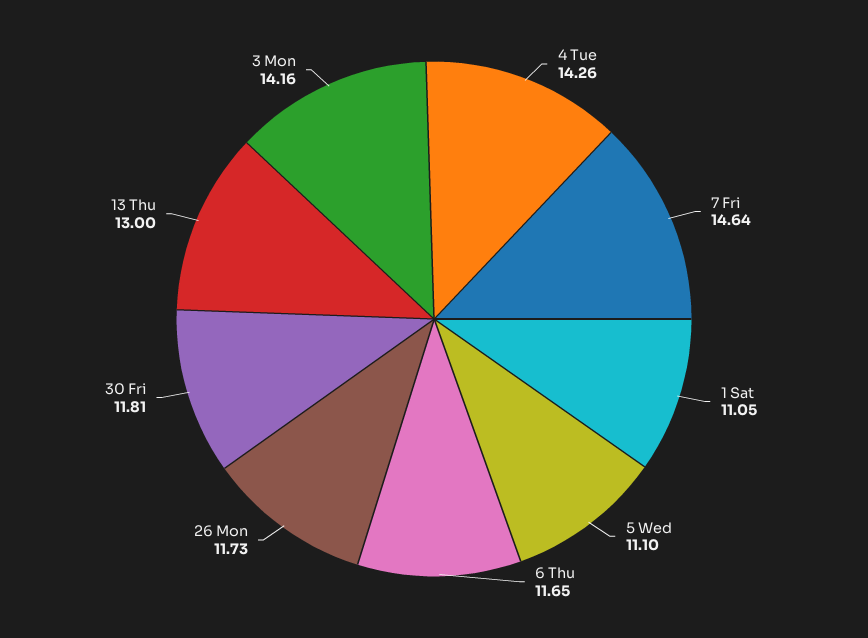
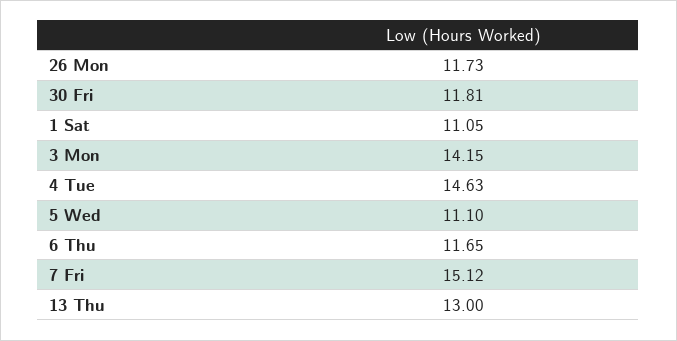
4 Tue: 14.26 -> 14.63
7 Fri: 14.64 -> 15.12
3 Mon: 14.16 -> 14.15

